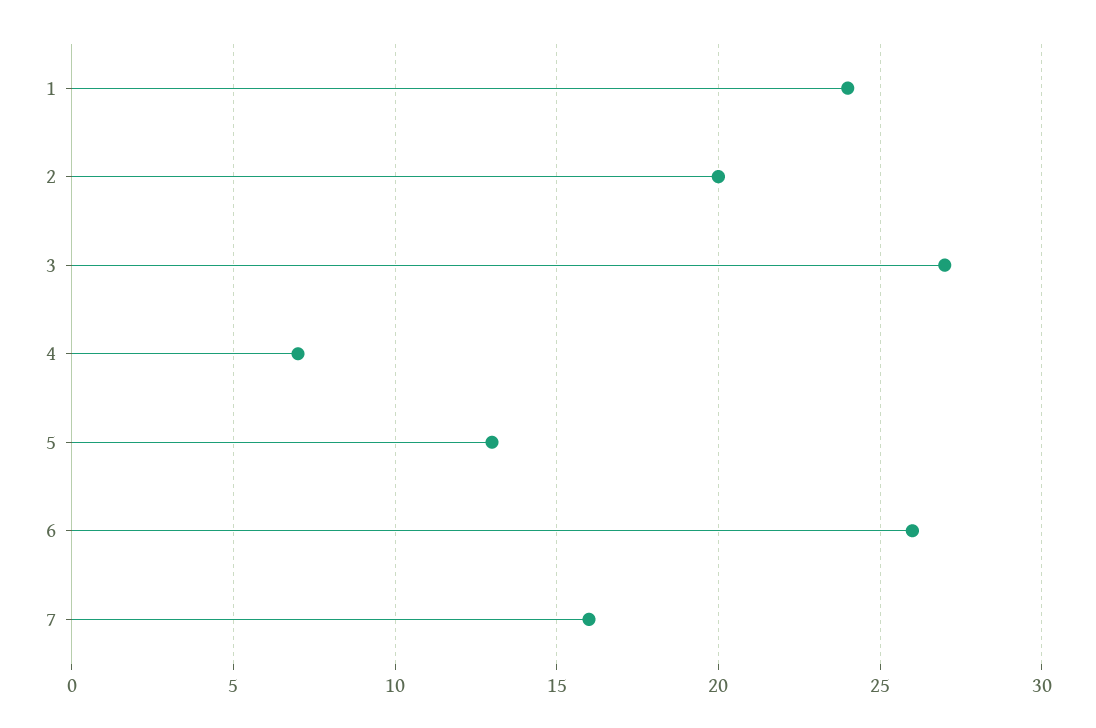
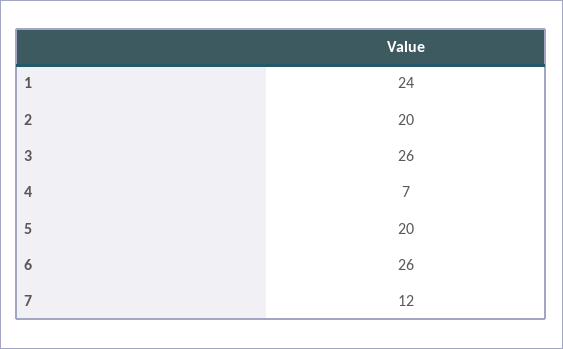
3: 27 -> 26
5: 13 -> 20
7: 16 -> 12

